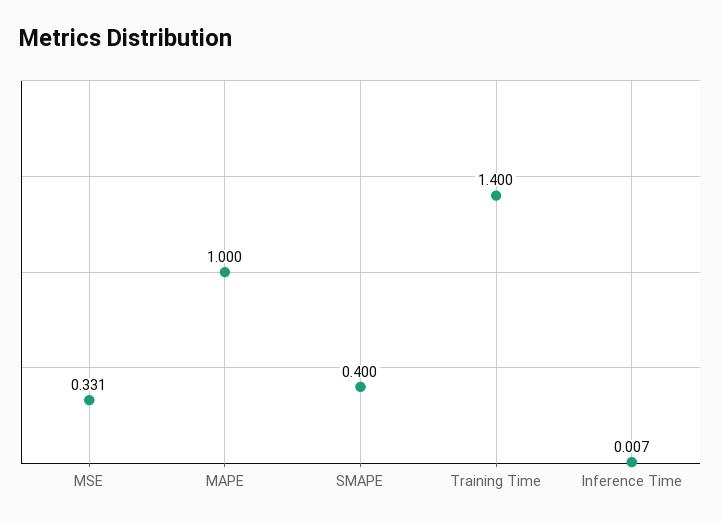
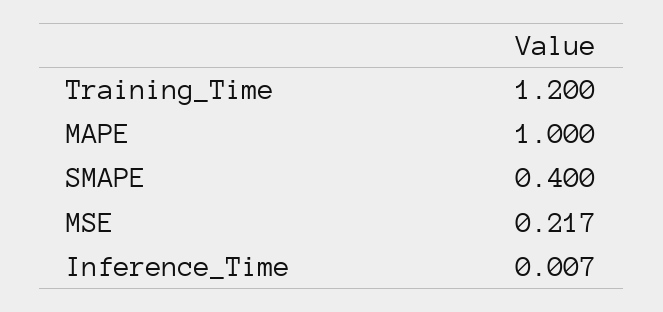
MSE: 0.331 -> 0.217
Training Time: 1.4 -> 1.2

